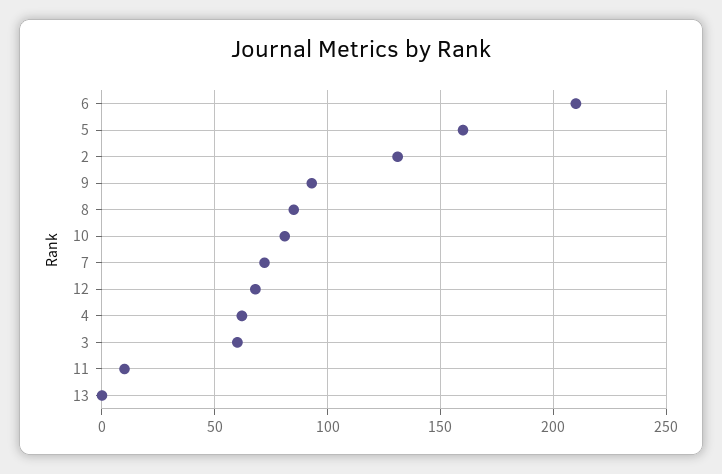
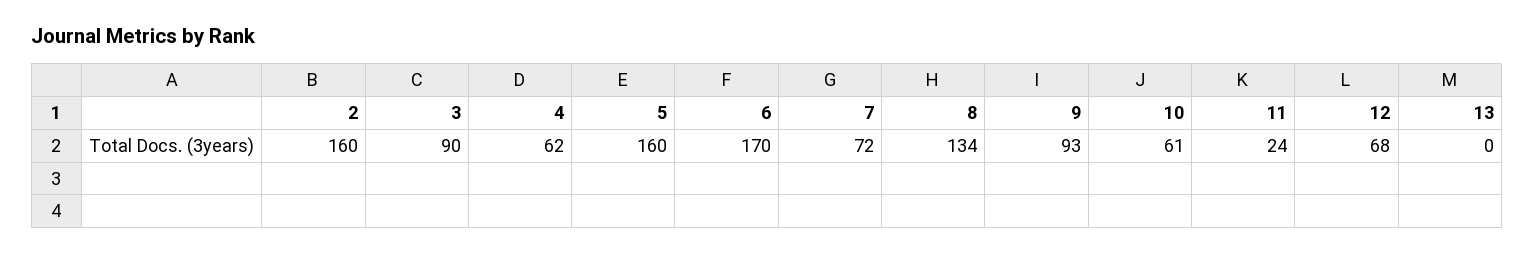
6: 210 -> 170
2: 130 -> 160
8: 85 -> 134
10: 80 -> 61
3: 60 -> 90
11: 10 -> 24

